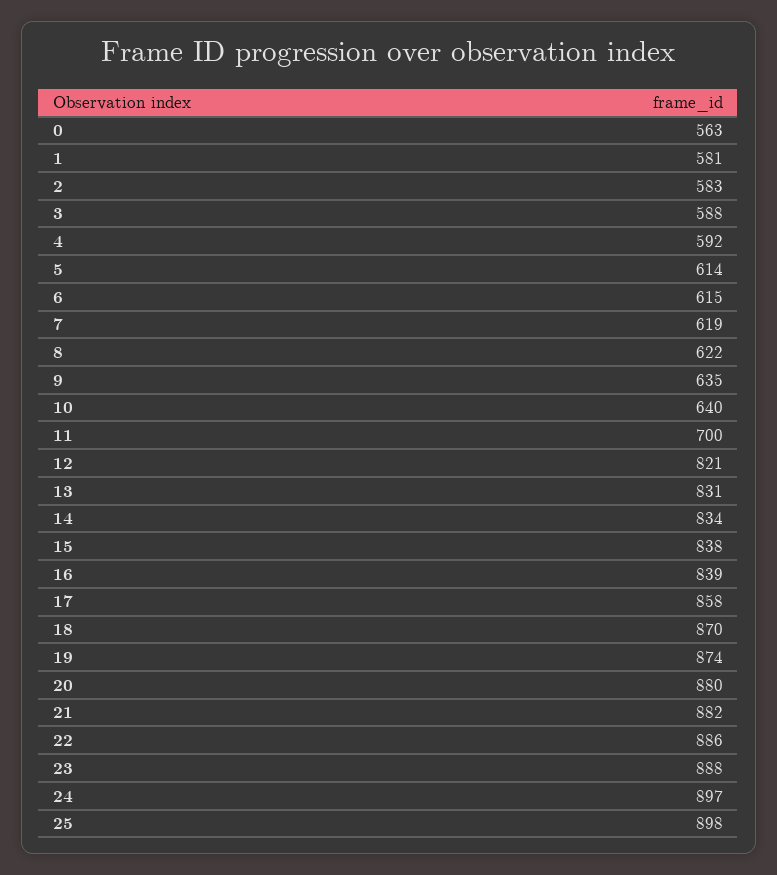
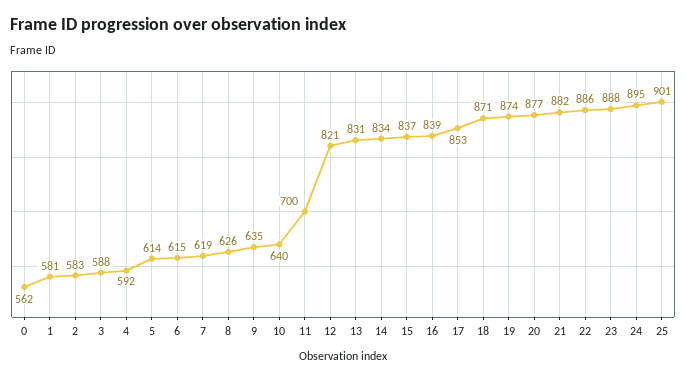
0: 563 -> 562
8: 622 -> 626
15: 838 -> 837
17: 858 -> 853
18: 870 -> 871
20: 880 -> 877
24: 897 -> 895
25: 898 -> 901

